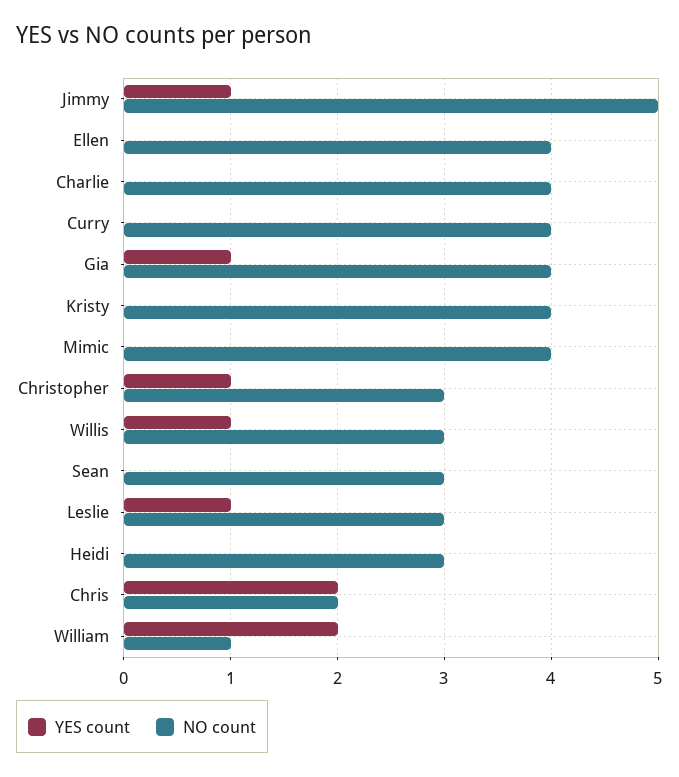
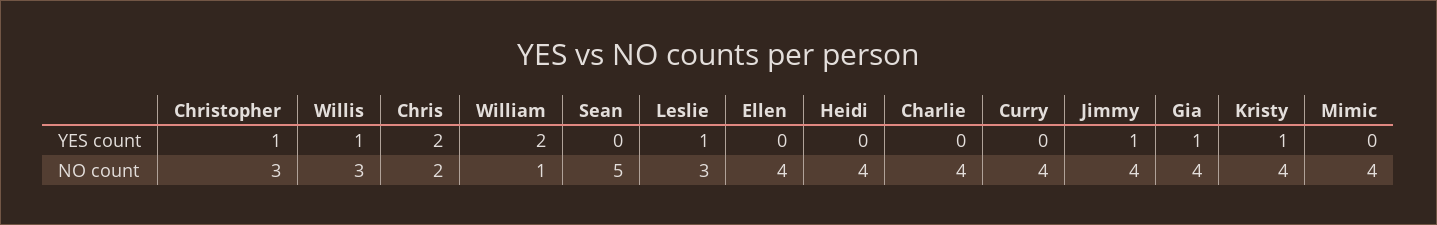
NO count, Jimmy: 5 -> 4
YES count, Kristy: 0 -> 1
NO count, Sean: 3 -> 5
NO count, Heidi: 3 -> 4

